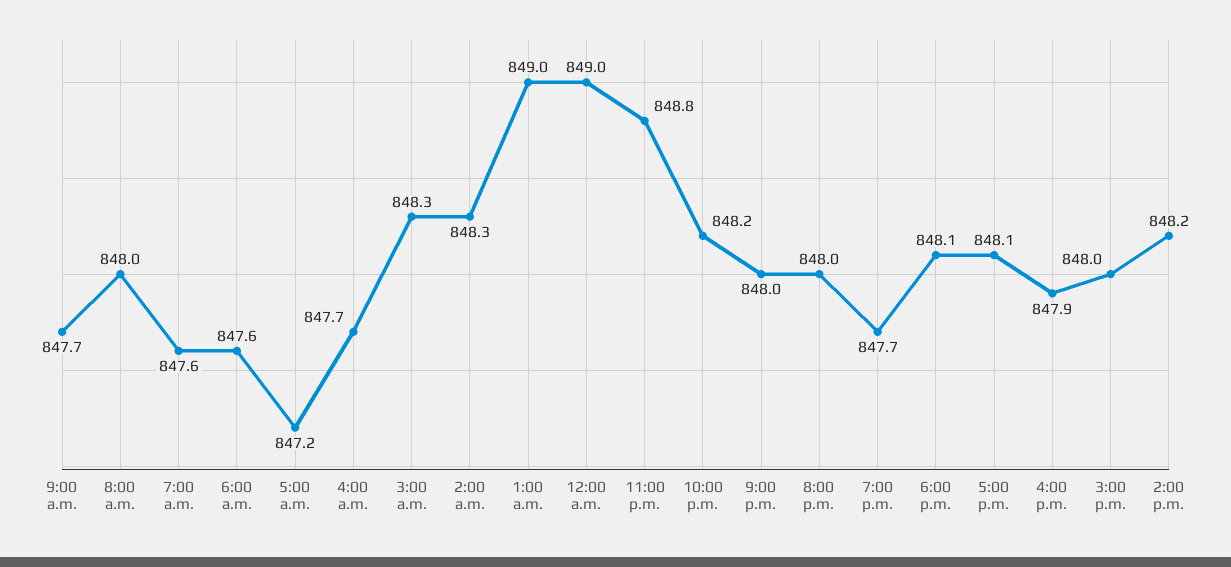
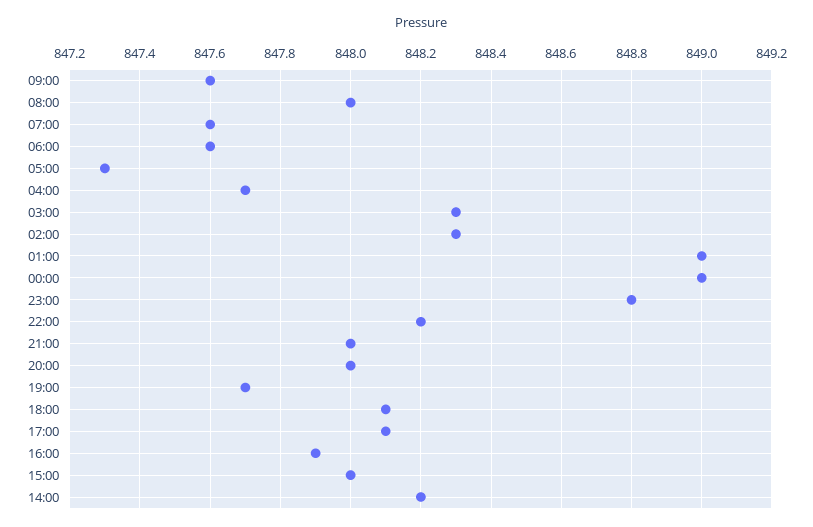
9:00 a.m.: 847.7 -> 847.6
5:00 a.m.: 847.2 -> 847.3

